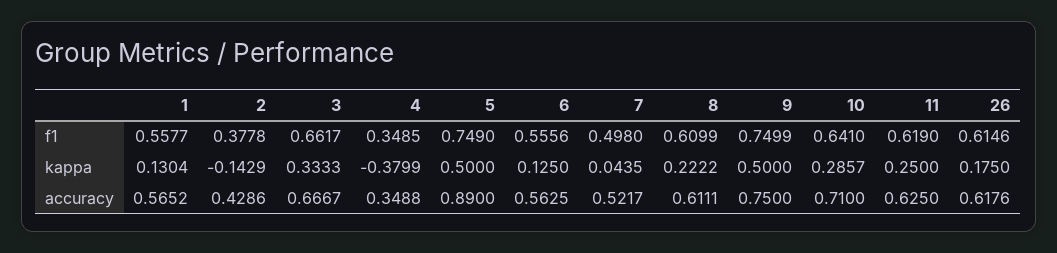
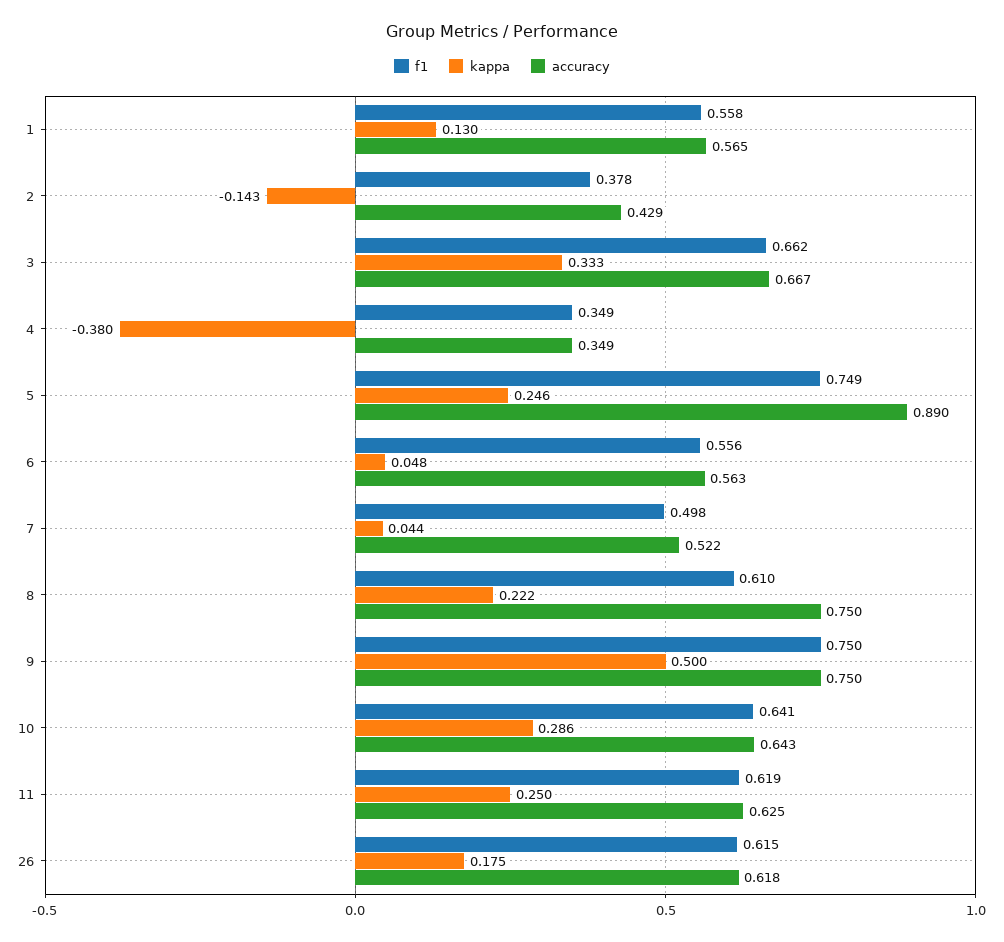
kappa, 5: 0.5 -> 0.246
kappa, 6: 0.125 -> 0.048
accuracy, 8: 0.6111 -> 0.75
accuracy, 10: 0.71 -> 0.643

